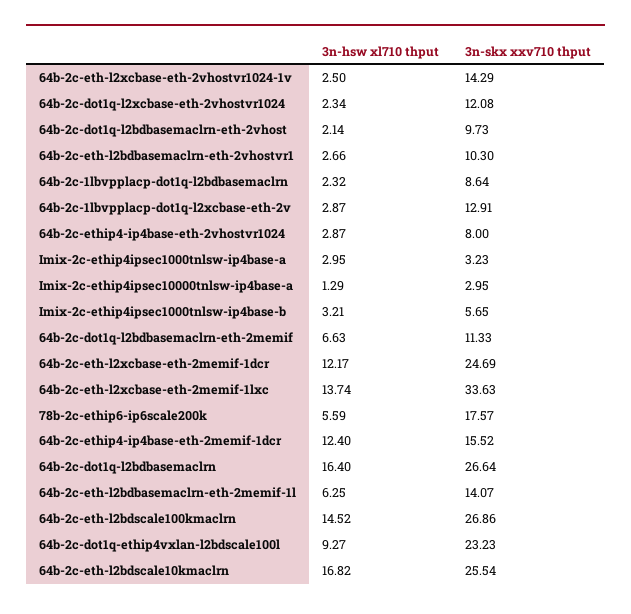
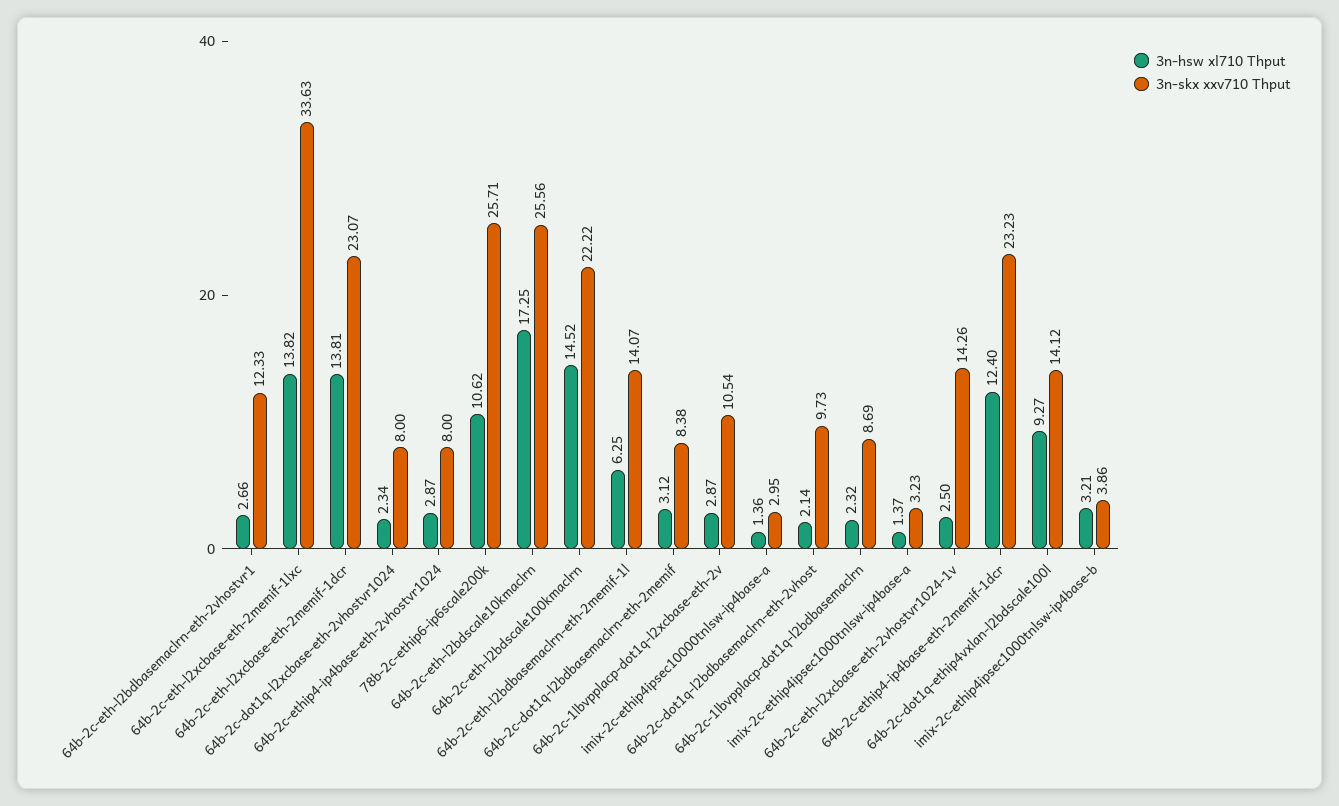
3n-skx xxv710 thput, 64b-2c-eth-l2xcbase-eth-2vhostvr1024-1v: 14.29 -> 14.26
3n-skx xxv710 thput, 64b-2c-dot1q-l2xcbase-eth-2vhostvr1024: 12.08 -> 8
3n-skx xxv710 thput, 64b-2c-eth-l2bdbasemaclrn-eth-2vhostvr1: 10.3 -> 12.33
3n-skx xxv710 thput, 64b-2c-1lbvpplacp-dot1q-l2bdbasemaclrn: 8.64 -> 8.69
3n-skx xxv710 thput, 64b-2c-1lbvpplacp-dot1q-l2xcbase-eth-2v: 12.91 -> 10.54
3n-hsw xl710 thput, Imix-2c-ethip4ipsec1000tnlsw-ip4base-a: 2.95 -> 1.37
3n-hsw xl710 thput, Imix-2c-ethip4ipsec10000tnlsw-ip4base-a: 1.29 -> 1.36
3n-skx xxv710 thput, Imix-2c-ethip4ipsec1000tnlsw-ip4base-b: 5.65 -> 3.86
3n-hsw xl710 thput, 64b-2c-dot1q-l2bdbasemaclrn-eth-2memif: 6.63 -> 3.12
3n-skx xxv710 thput, 64b-2c-dot1q-l2bdbasemaclrn-eth-2memif: 11.33 -> 8.38
3n-hsw xl710 thput, 64b-2c-eth-l2xcbase-eth-2memif-1dcr: 12.17 -> 13.81
3n-skx xxv710 thput, 64b-2c-eth-l2xcbase-eth-2memif-1dcr: 24.69 -> 23.07
3n-hsw xl710 thput, 64b-2c-eth-l2xcbase-eth-2memif-1lxc: 13.74 -> 13.82
3n-hsw xl710 thput, 78b-2c-ethip6-ip6scale200k: 5.59 -> 10.62
3n-skx xxv710 thput, 78b-2c-ethip6-ip6scale200k: 17.57 -> 25.71
3n-skx xxv710 thput, 64b-2c-ethip4-ip4base-eth-2memif-1dcr: 15.52 -> 23.23
3n-hsw xl710 thput, 64b-2c-dot1q-l2bdbasemaclrn: 16.4 -> none
3n-skx xxv710 thput, 64b-2c-dot1q-l2bdbasemaclrn: 26.64 -> none
3n-skx xxv710 thput, 64b-2c-eth-l2bdscale100kmaclrn: 26.86 -> 22.22
3n-skx xxv710 thput, 64b-2c-dot1q-ethip4vxlan-l2bdscale100l: 23.23 -> 14.12
3n-hsw xl710 thput, 64b-2c-eth-l2bdscale10kmaclrn: 16.82 -> 17.25
3n-skx xxv710 thput, 64b-2c-eth-l2bdscale10kmaclrn: 25.54 -> 25.56

